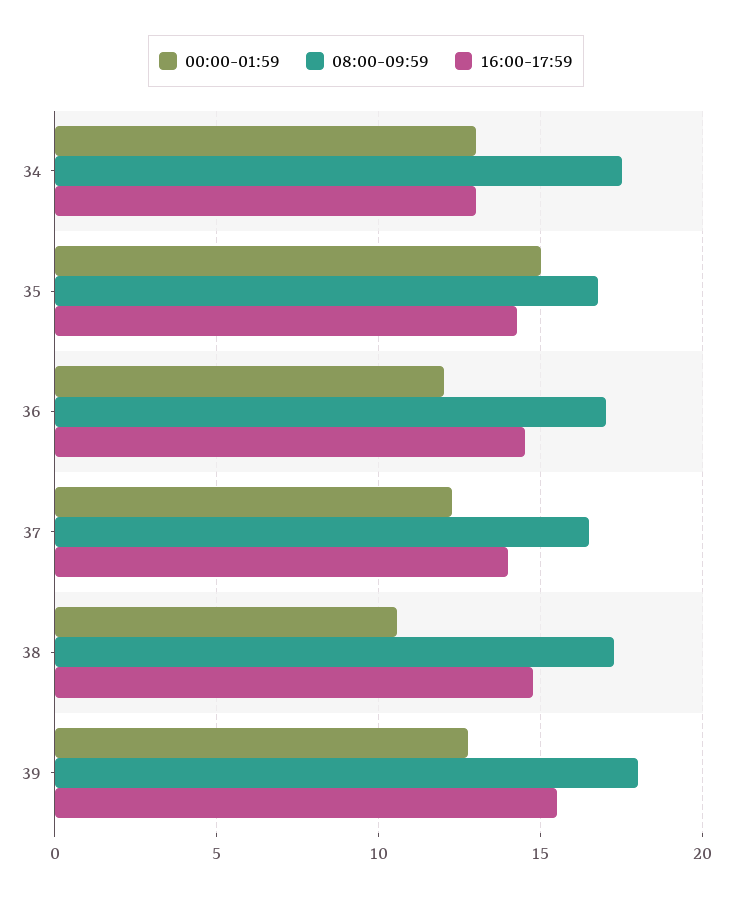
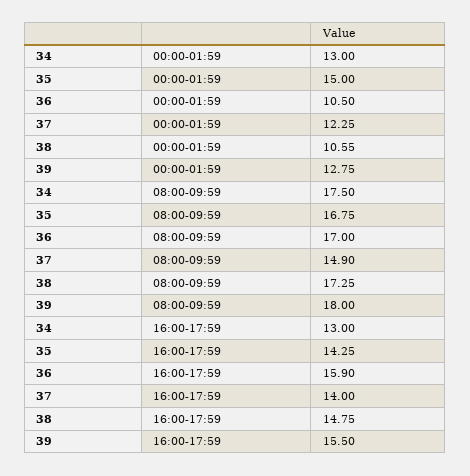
00:00-01:59, 36: 12 -> 10.5
16:00-17:59, 36: 14.5 -> 15.9
08:00-09:59, 37: 16.5 -> 14.9

